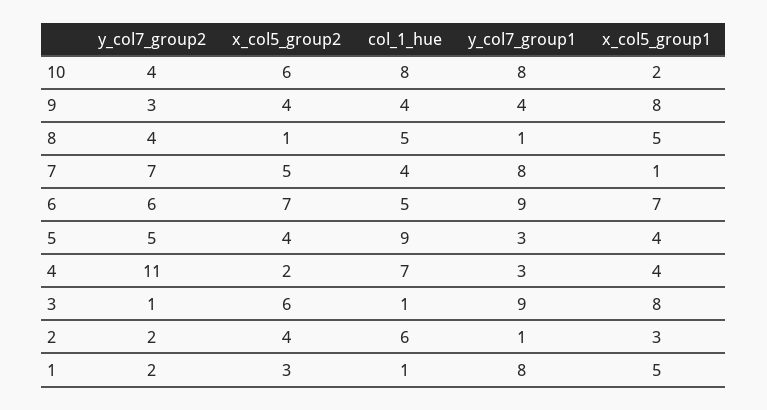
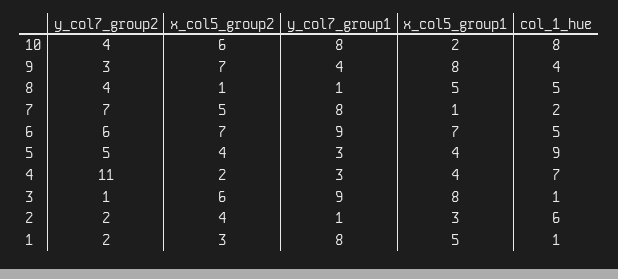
x_col5_group2, 9: 4 -> 7
col_1_hue, 7: 4 -> 2

